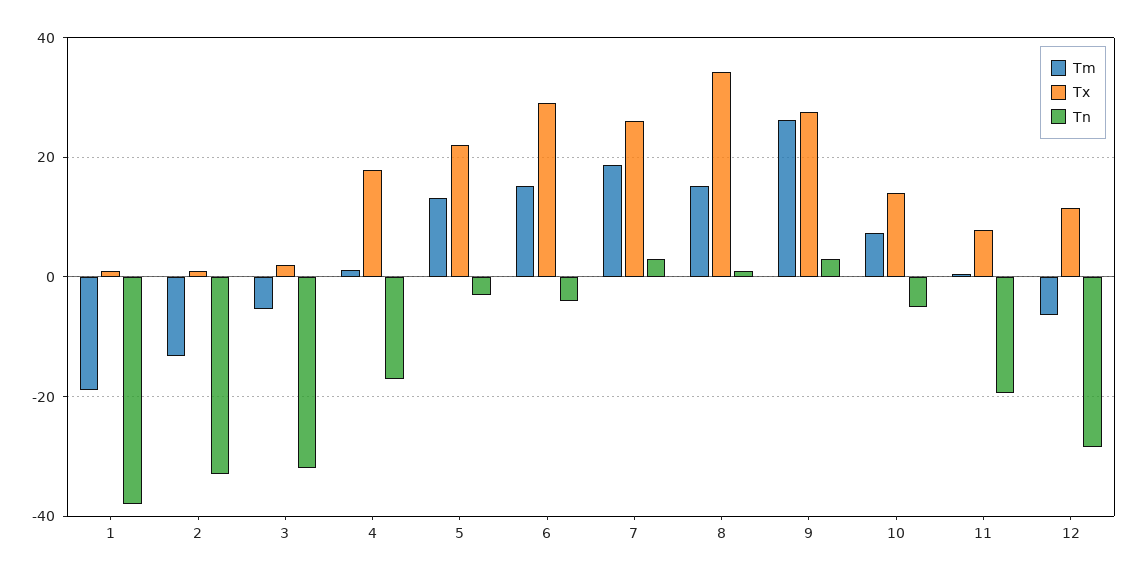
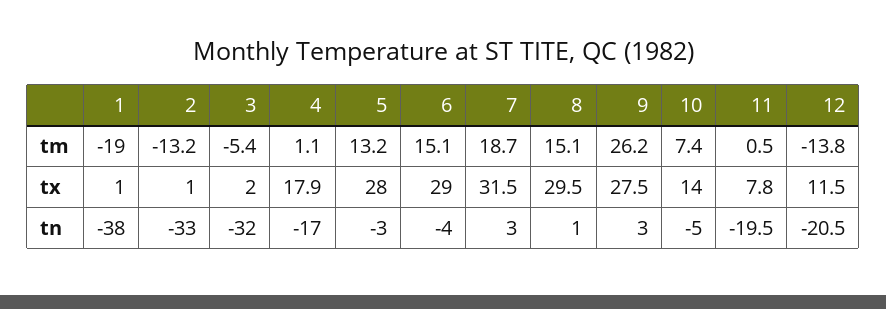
Tx, 5: 22 -> 28
Tx, 7: 26 -> 31.5
Tx, 8: 34 -> 29.5
Tm, 12: -6 -> -13.8
Tn, 12: -28 -> -20.5

